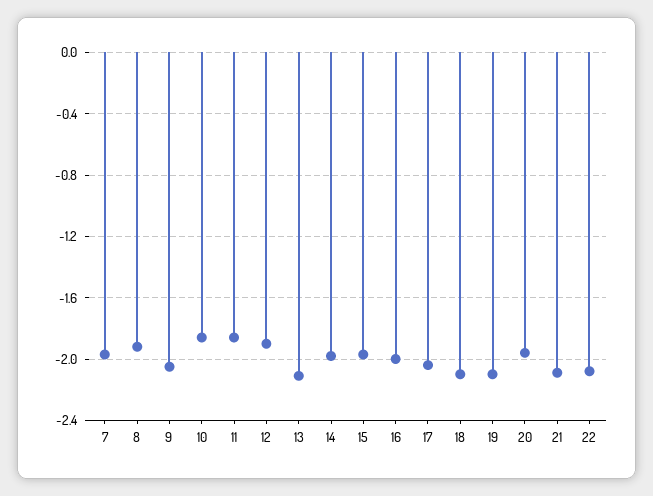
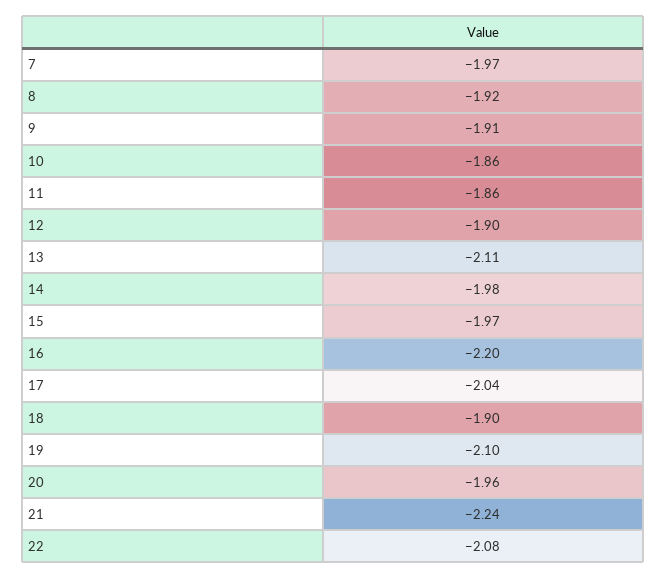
9: -2.05 -> -1.91
16: -2 -> -2.2
18: -2.1 -> -1.9
21: -2.1 -> -2.24

